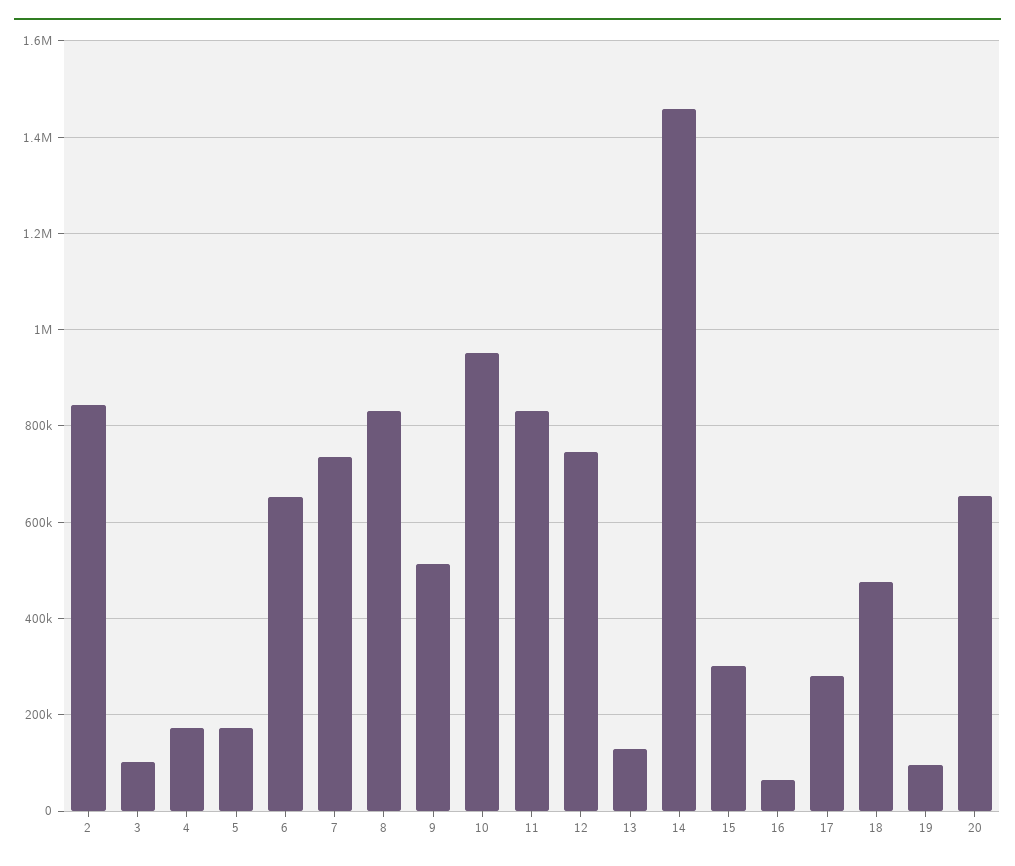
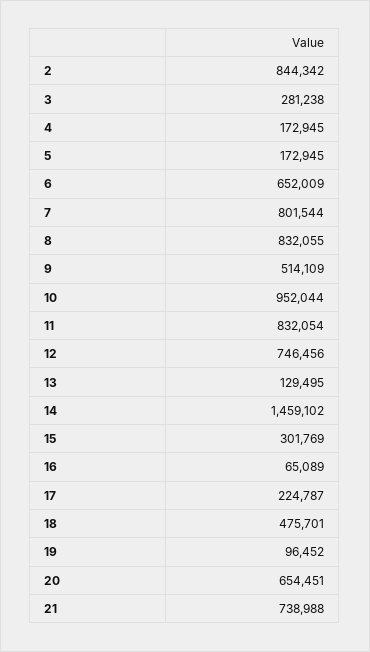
3: 100000 -> 281238
7: 740000 -> 801544
17: 280000 -> 224787
21: none -> 738988

